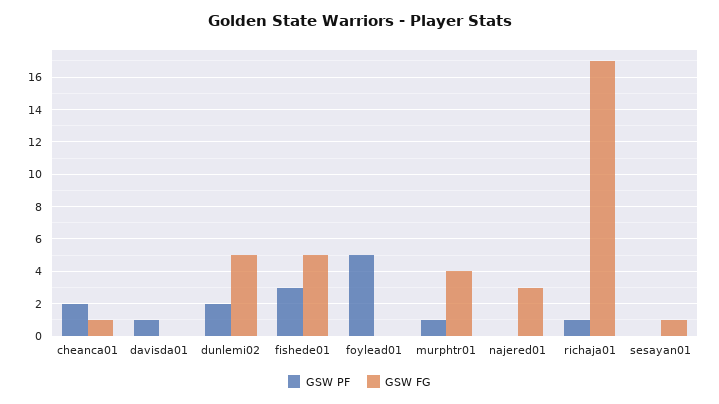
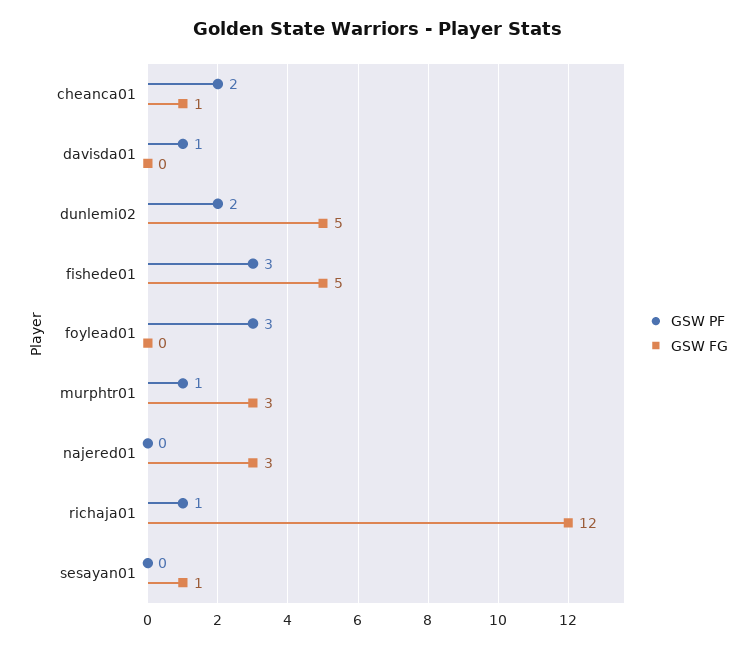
GSW PF, foylead01: 5 -> 3
GSW FG, murphtr01: 4 -> 3
GSW FG, richaja01: 17 -> 12

